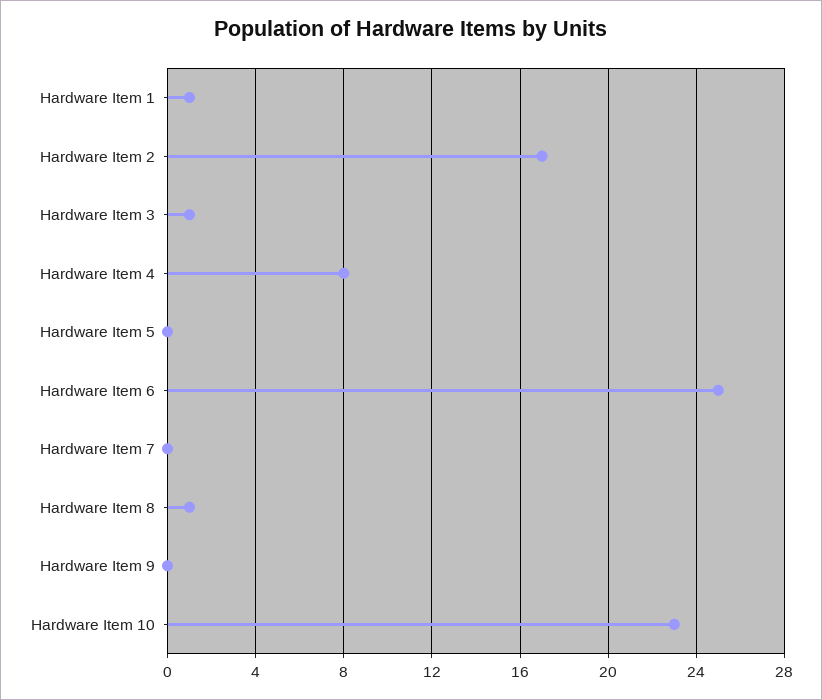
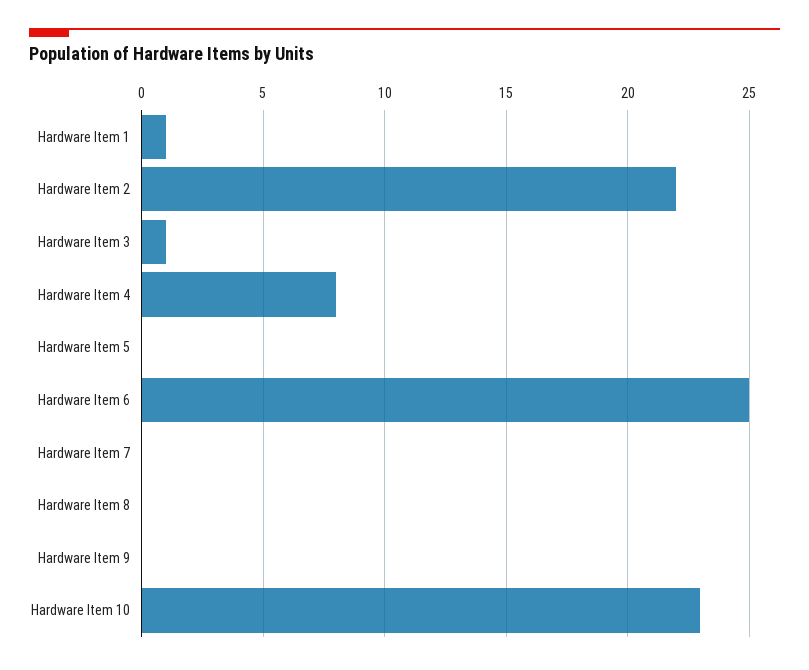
Hardware Item 2: 17 -> 22
Hardware Item 8: 1 -> 0

